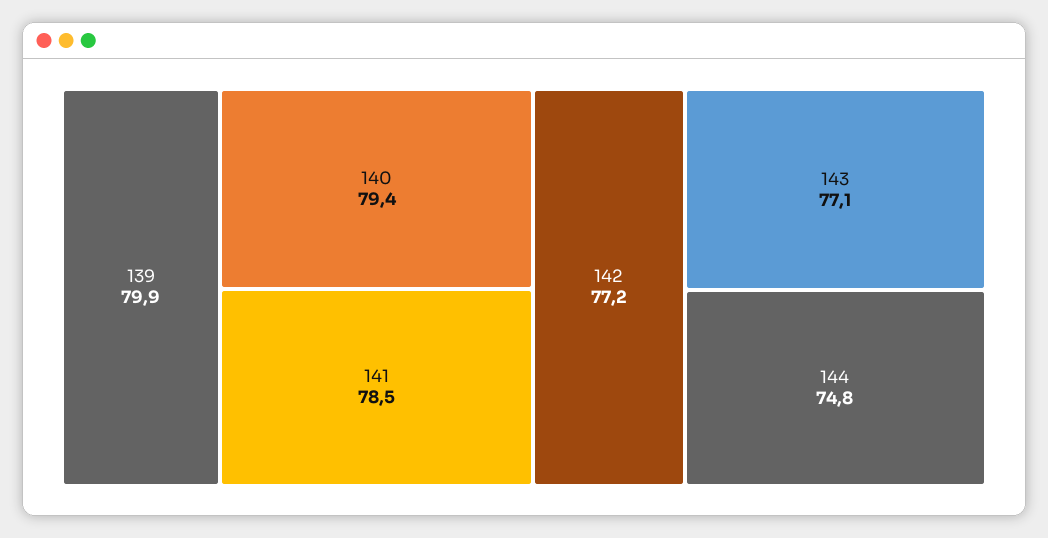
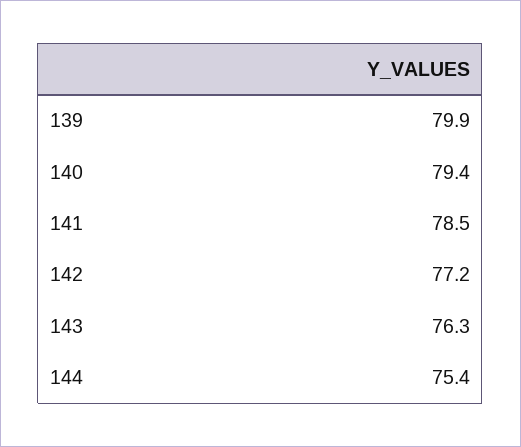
143: 77.1 -> 76.3
144: 74.8 -> 75.4

